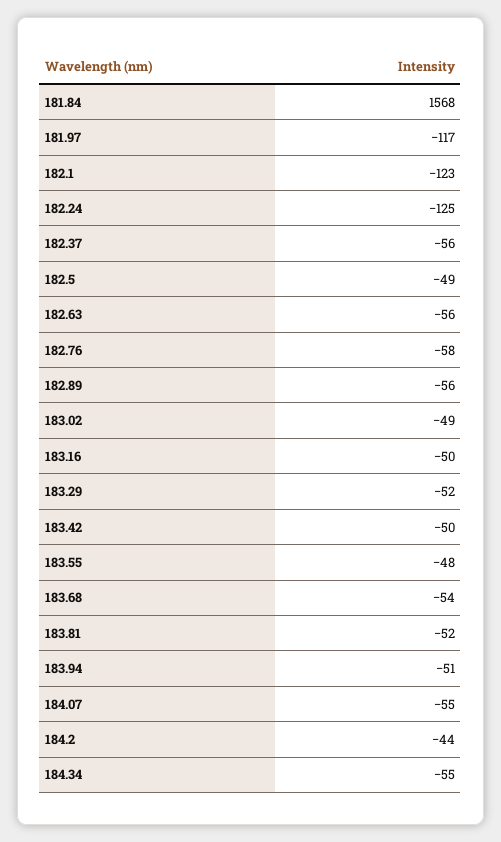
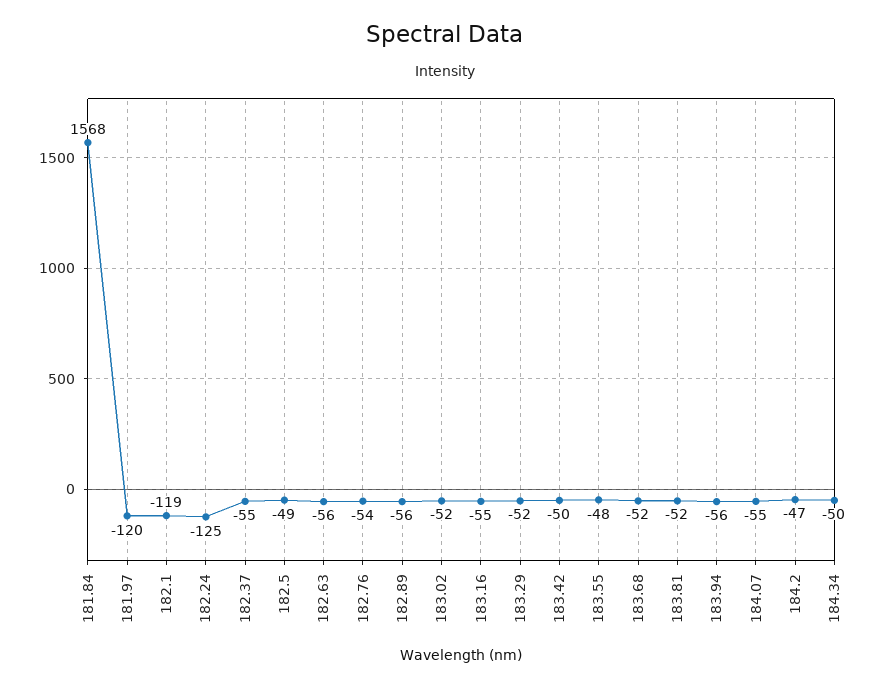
181.97: -117 -> -120
182.1: -123 -> -119
182.37: -56 -> -55
182.76: -58 -> -54
183.02: -49 -> -52
183.16: -50 -> -55
183.68: -54 -> -52
183.94: -51 -> -56
184.2: -44 -> -47
184.34: -55 -> -50

